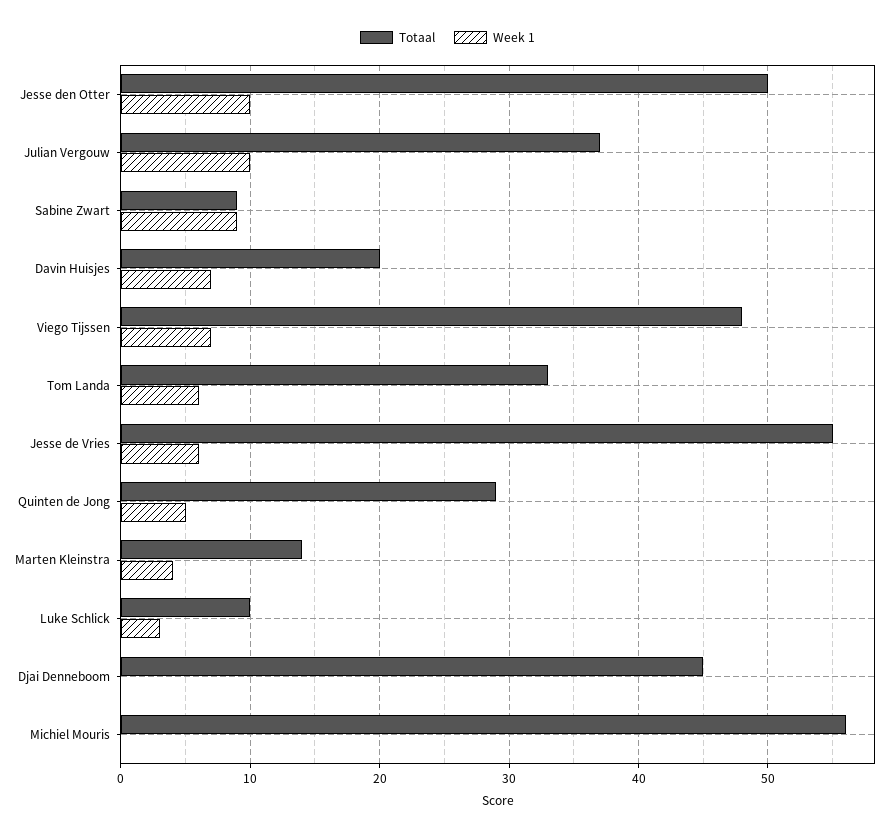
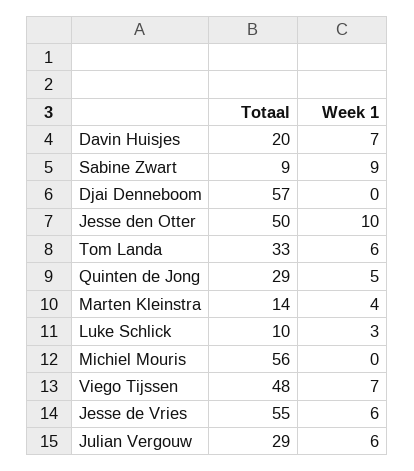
Totaal, Julian Vergouw: 37 -> 29
Week 1, Julian Vergouw: 10 -> 6
Totaal, Djai Denneboom: 45 -> 57

